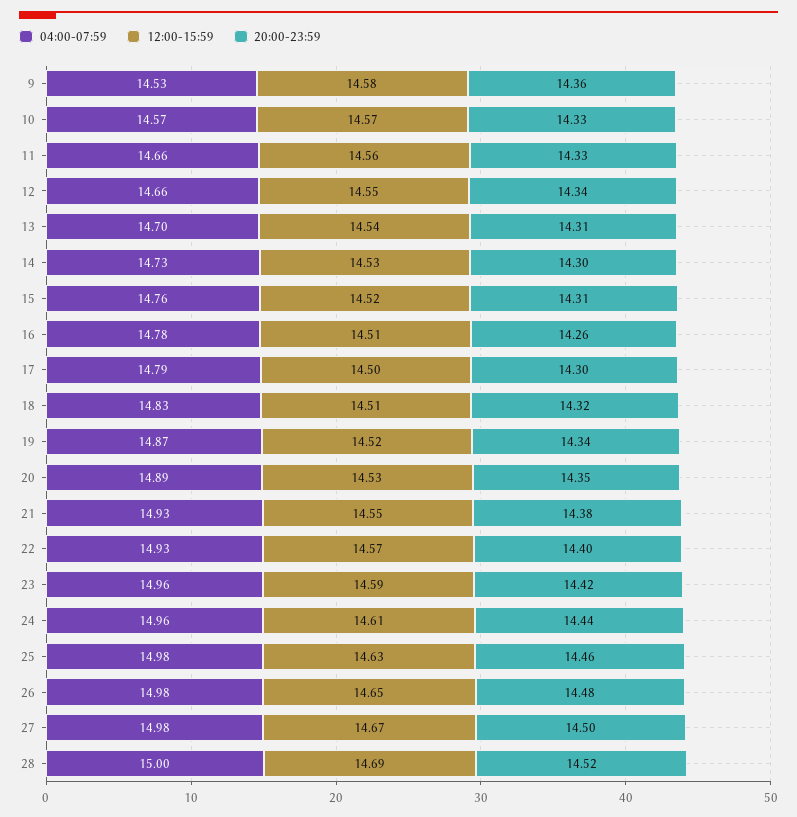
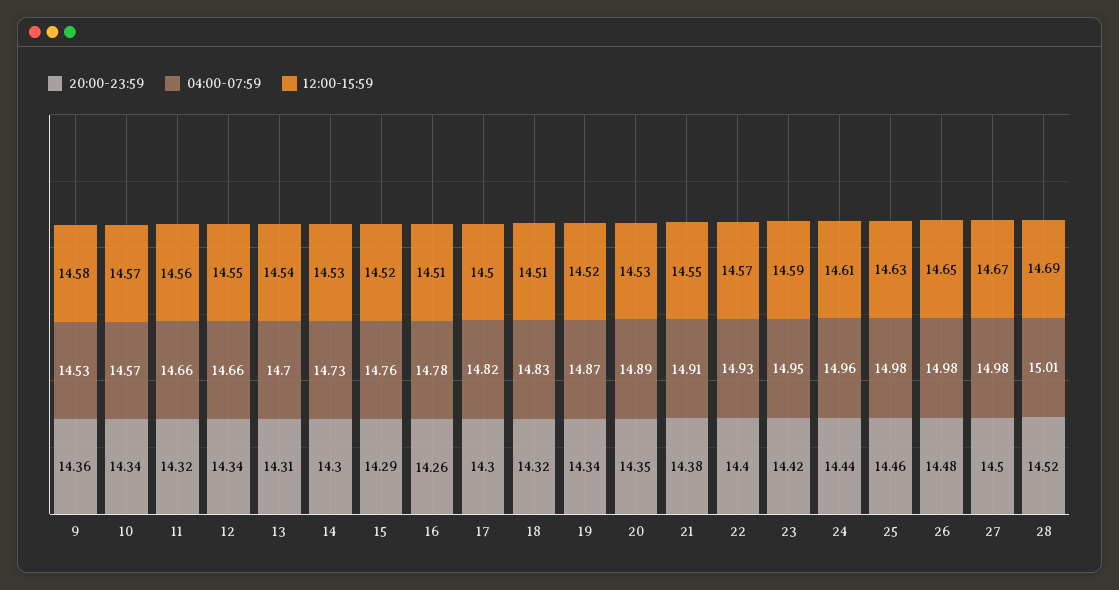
20:00-23:59, 10: 14.33 -> 14.34
20:00-23:59, 11: 14.33 -> 14.32
20:00-23:59, 15: 14.31 -> 14.29
04:00-07:59, 17: 14.79 -> 14.82
04:00-07:59, 21: 14.93 -> 14.91
04:00-07:59, 23: 14.96 -> 14.95
04:00-07:59, 28: 15 -> 15.01

